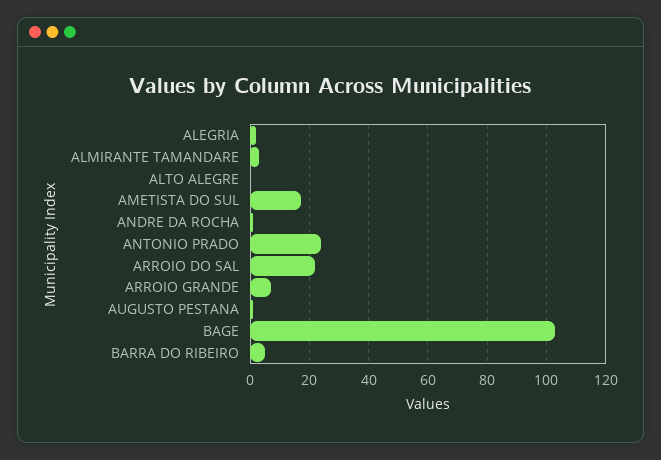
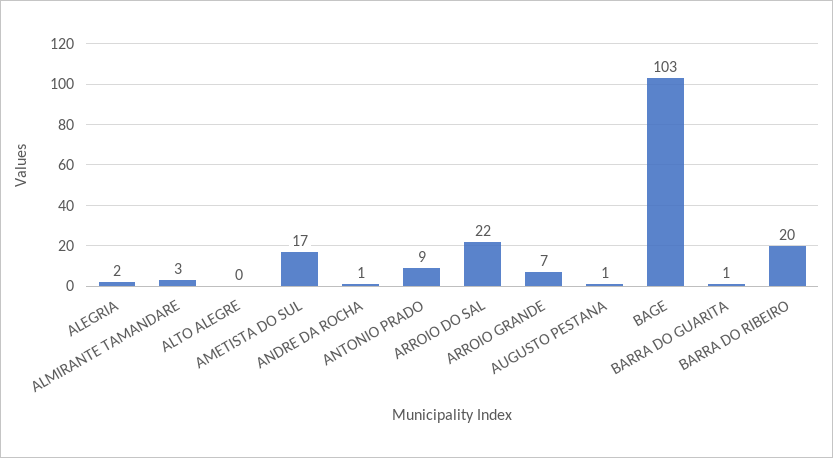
ANTONIO PRADO: 25 -> 9
BARRA DO RIBEIRO: 5 -> 20
BARRA DO GUARITA: none -> 1

